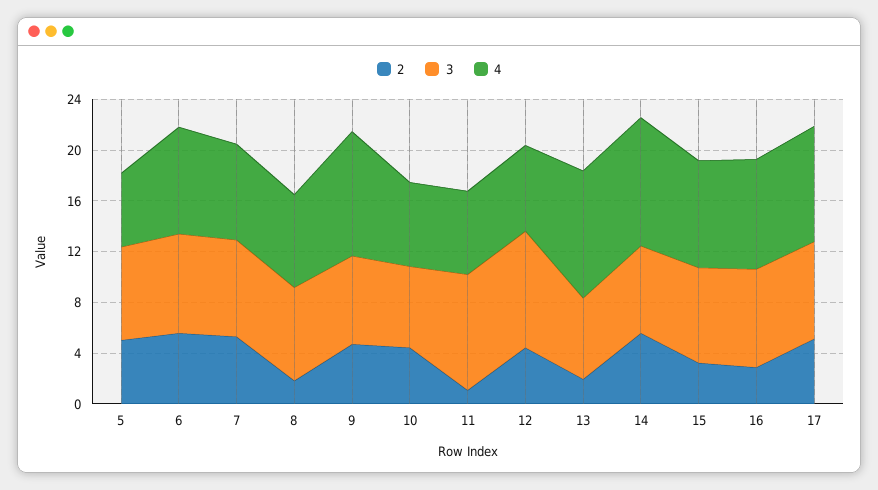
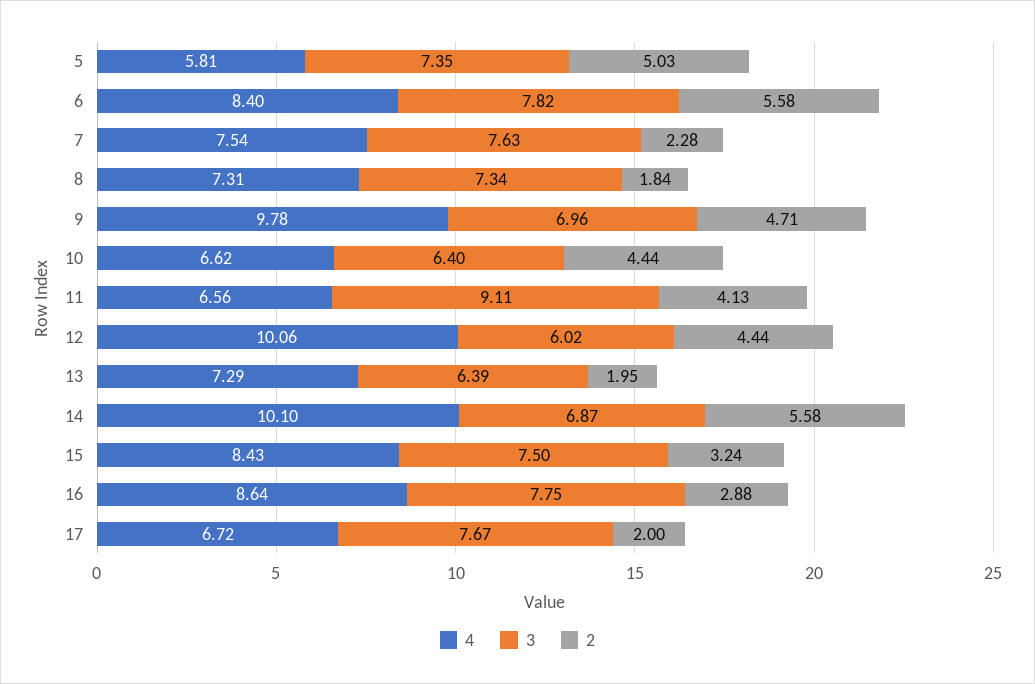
2, 7: 5 -> 2.28
2, 11: 1 -> 4.13
3, 12: 9 -> 6.02
4, 12: 7 -> 10.06
4, 13: 10 -> 7.29
2, 17: 5 -> 2
4, 17: 9 -> 6.72

